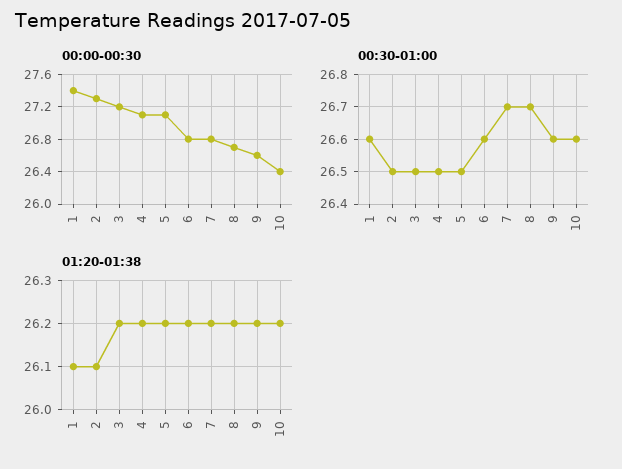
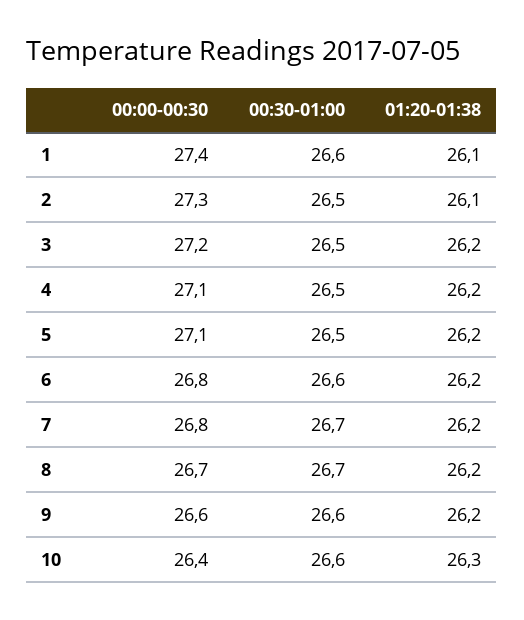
01:20-01:38, 10: 26.2 -> 26.3

